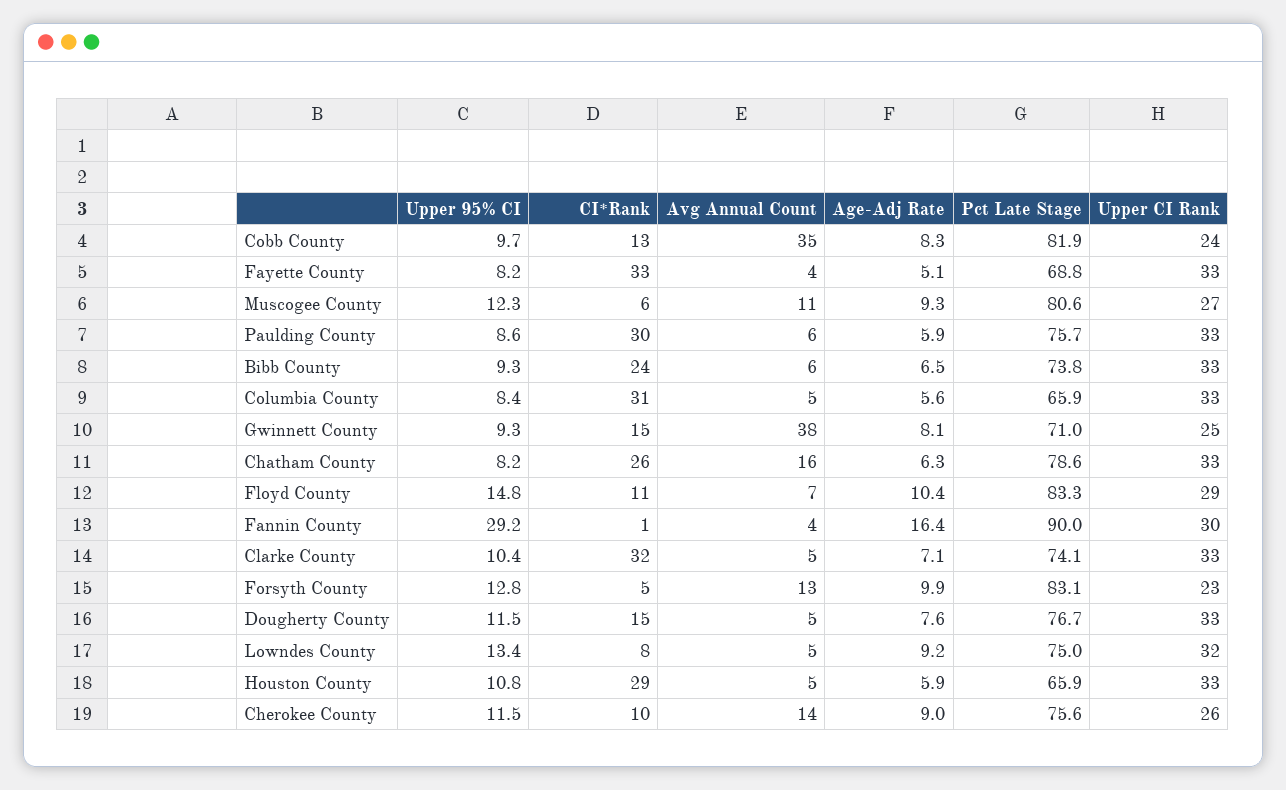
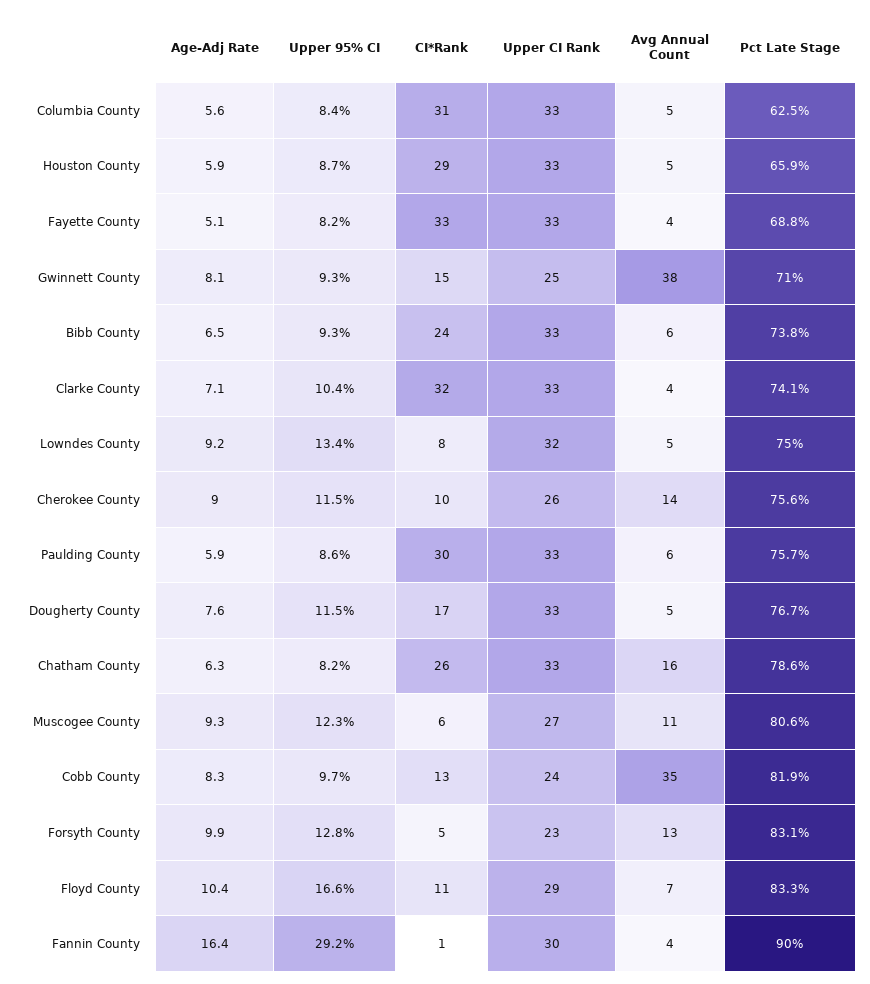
Pct Late Stage, Columbia County: 65.9 -> 62.5
Upper 95% CI, Floyd County: 14.8 -> 16.6
Avg Annual Count, Clarke County: 5 -> 4
CI*Rank, Dougherty County: 15 -> 17
Upper 95% CI, Houston County: 10.8 -> 8.7

